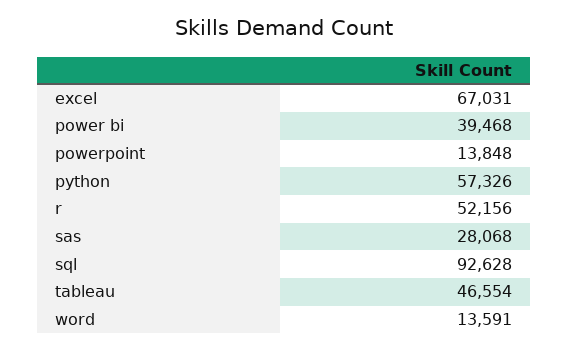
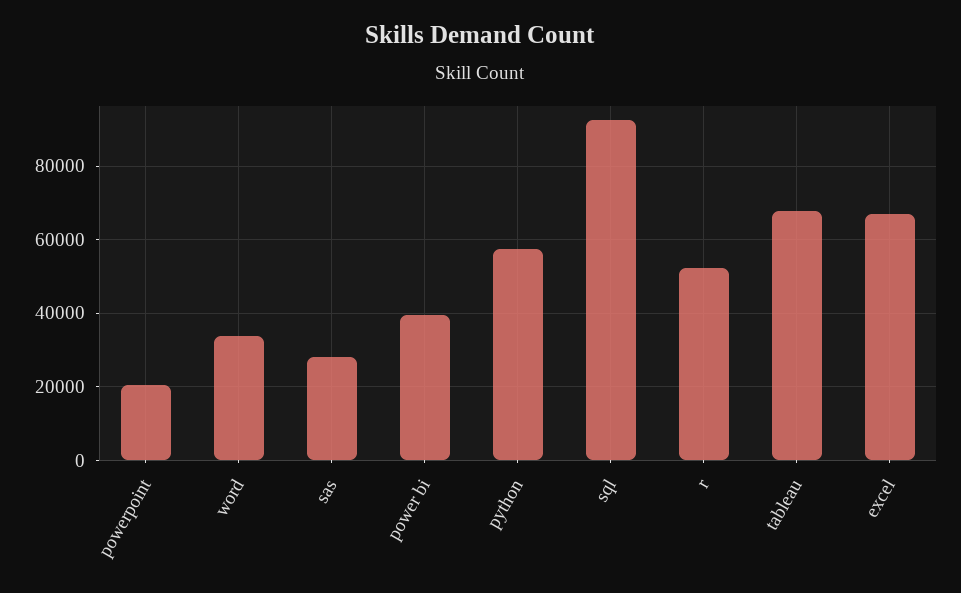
powerpoint: 13848 -> 20000
tableau: 46554 -> 68000
word: 13591 -> 34000

